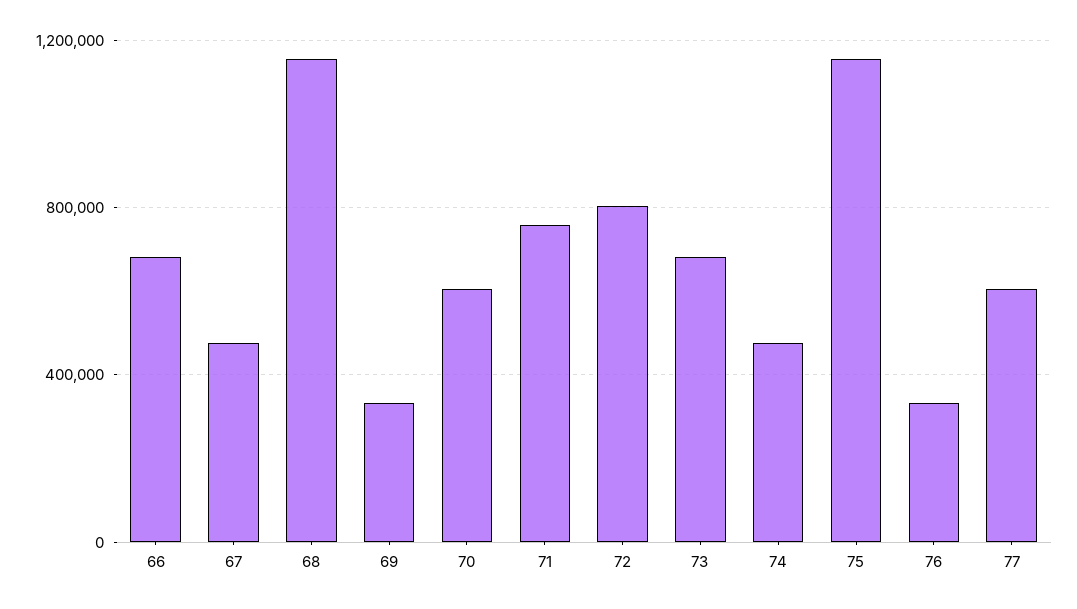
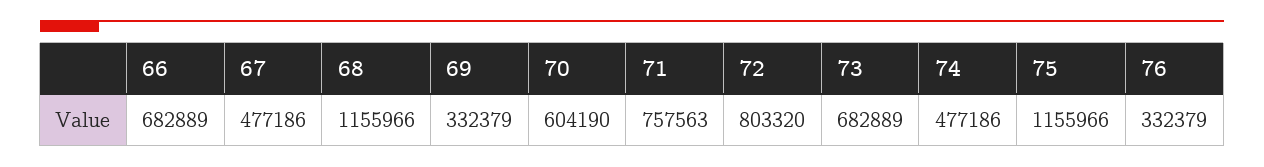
77: 600000 -> none

